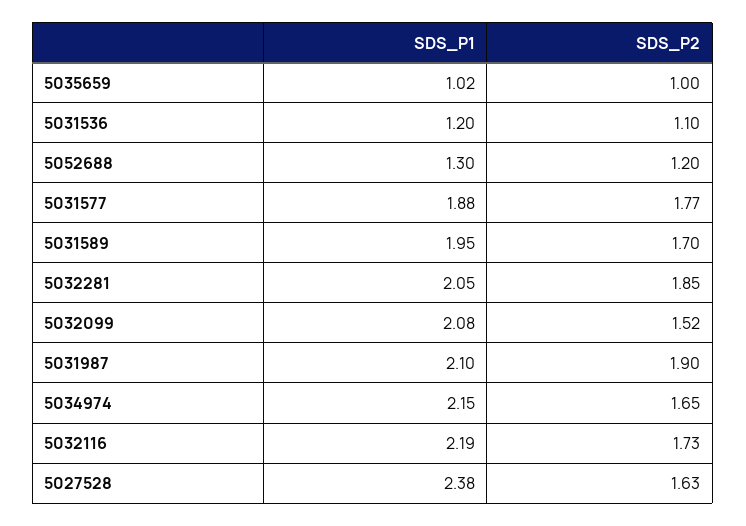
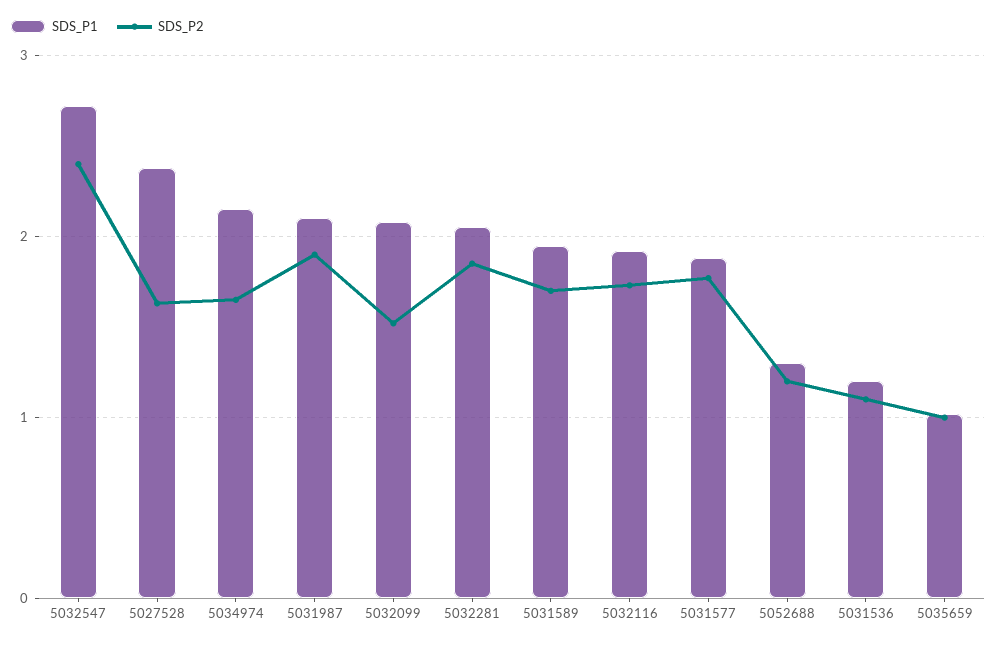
SDS_P1, 5032116: 2.19 -> 1.9
SDS_P1, 5032547: none -> 2.7
SDS_P2, 5032547: none -> 2.4

